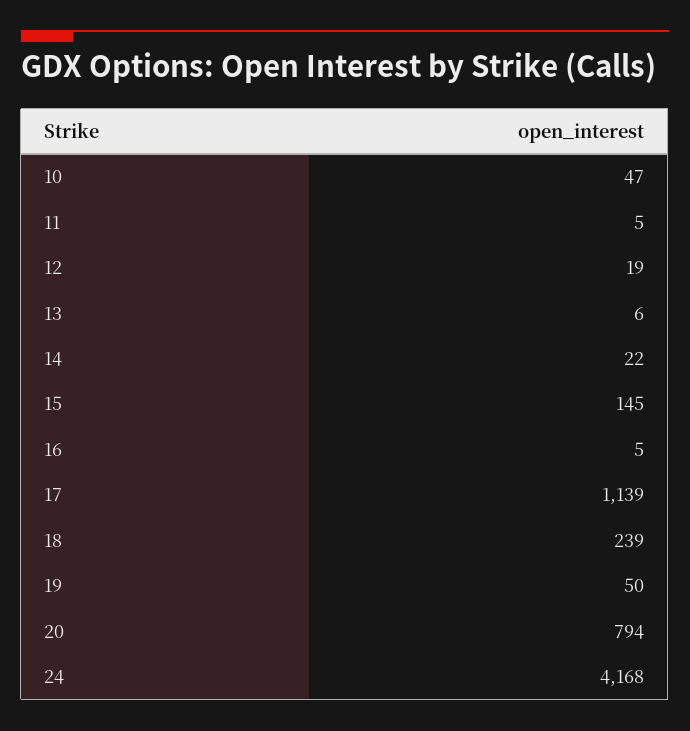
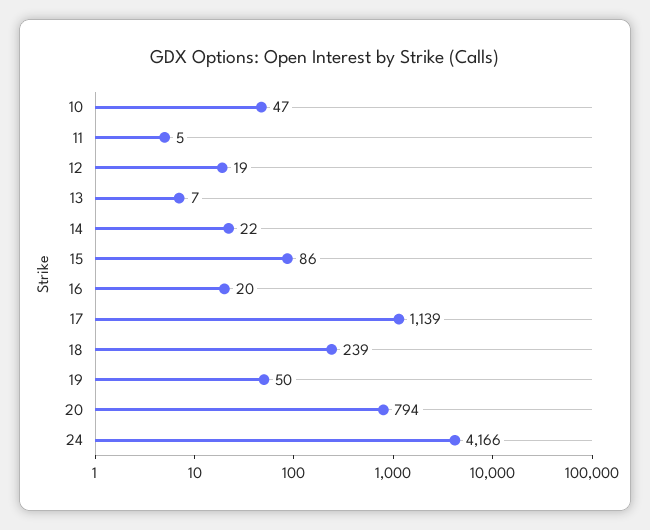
13: 6 -> 7
15: 145 -> 86
16: 5 -> 20
24: 4168 -> 4166

